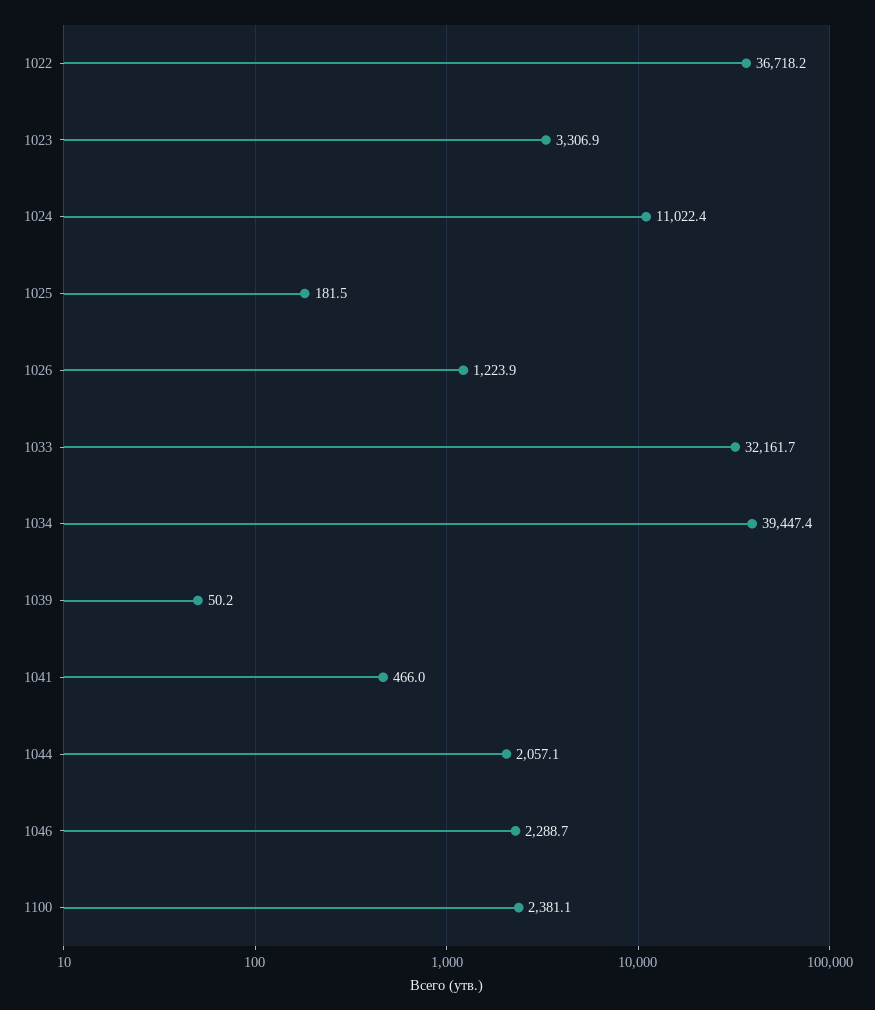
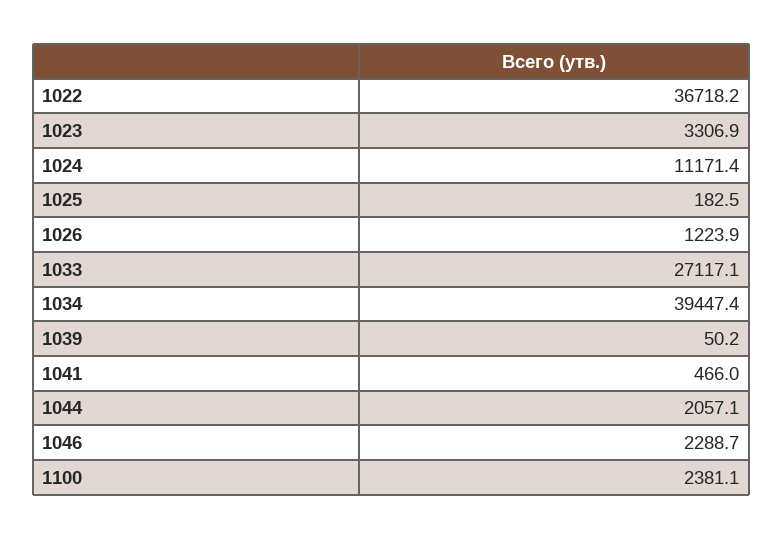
1024: 11022.4 -> 11171.4
1025: 181.5 -> 182.5
1033: 32161.7 -> 27117.1

